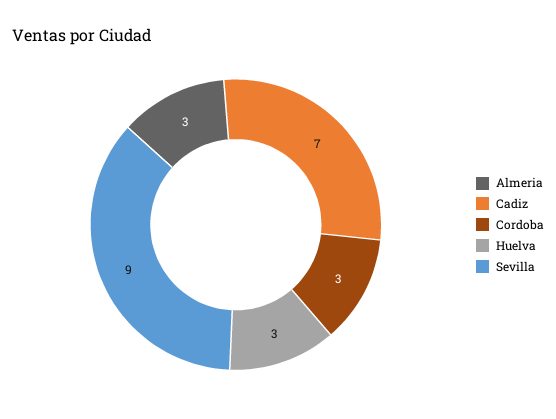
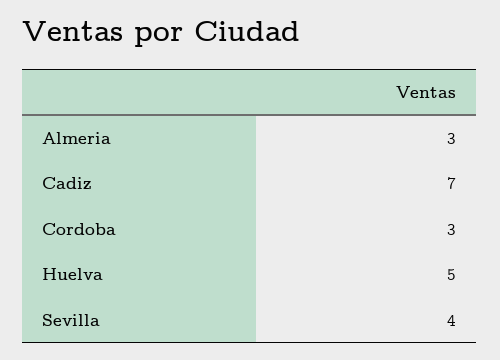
Huelva: 3 -> 5
Sevilla: 9 -> 4

